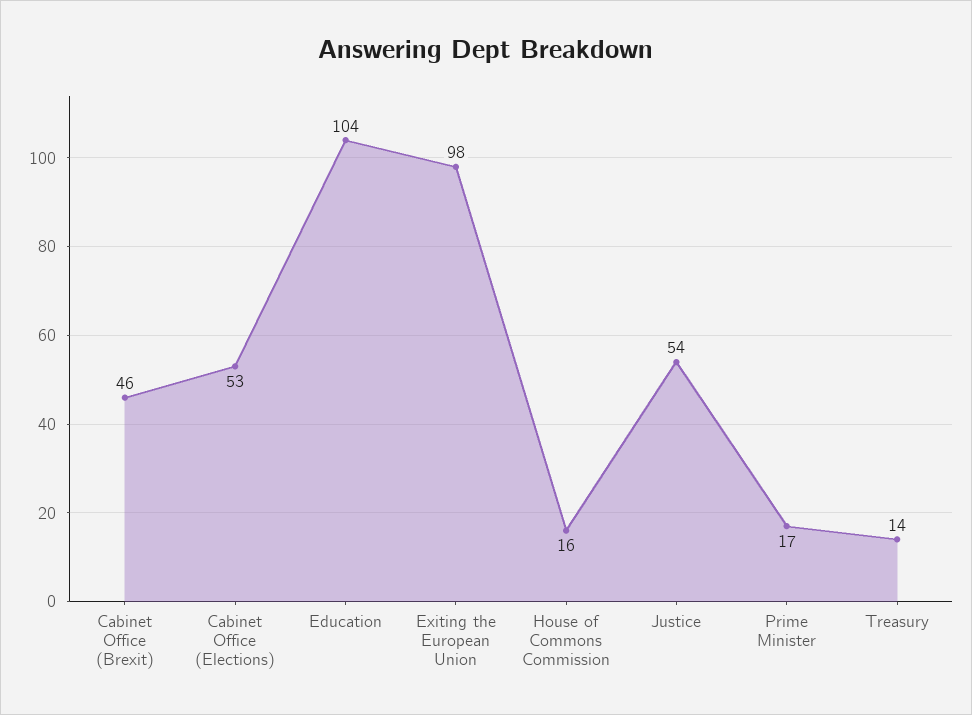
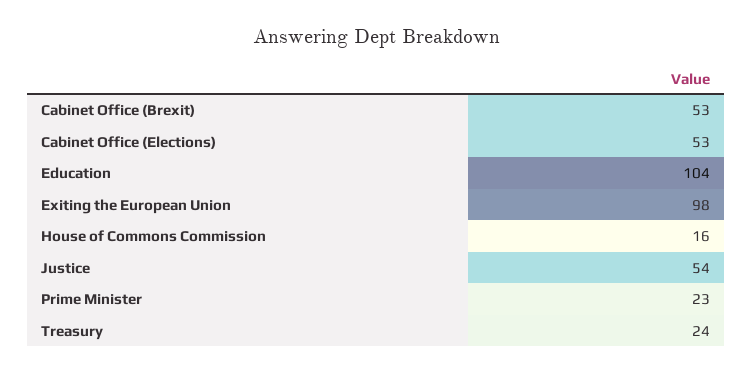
Cabinet Office (Brexit): 46 -> 53
Prime Minister: 17 -> 23
Treasury: 14 -> 24

